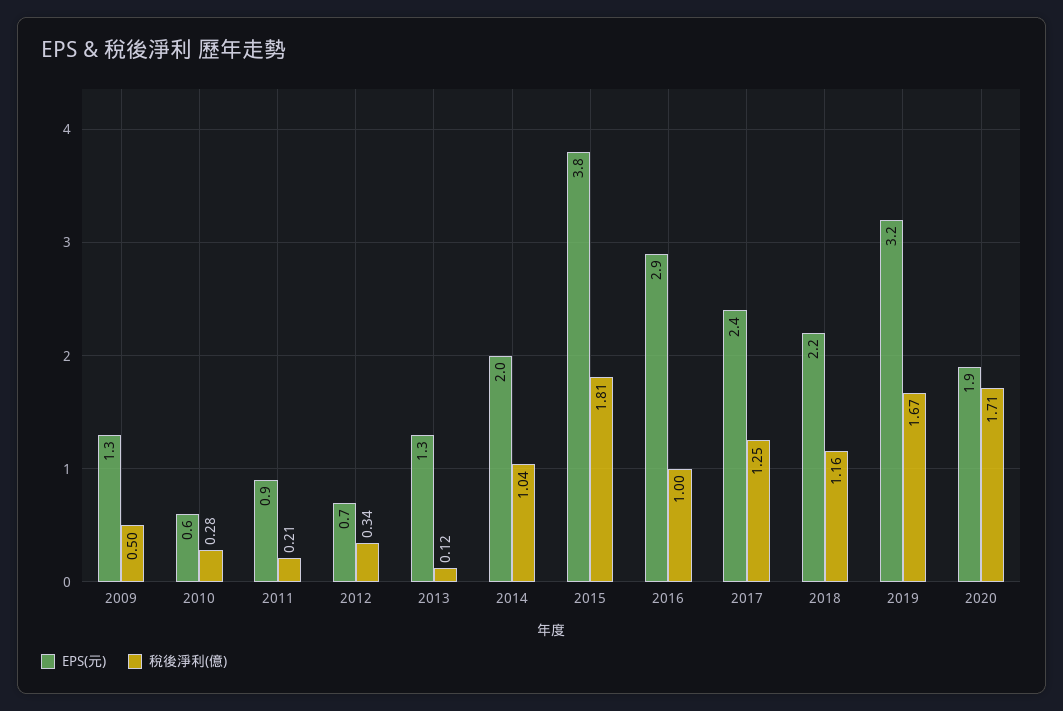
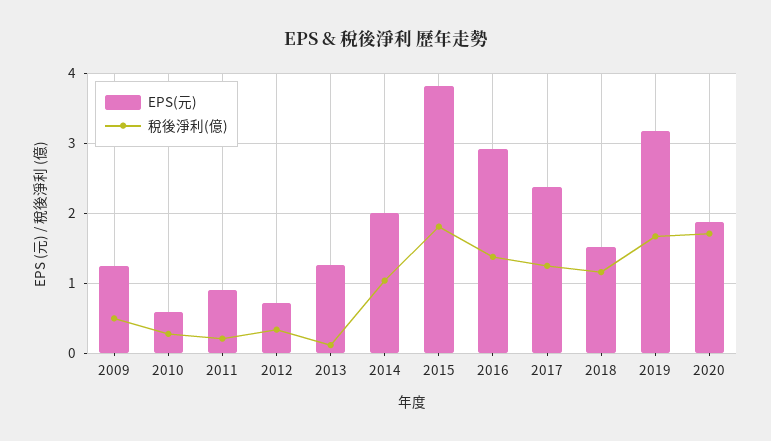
稅後淨利(億), 2016: 1 -> 1.4
EPS(元), 2018: 2.2 -> 1.5

